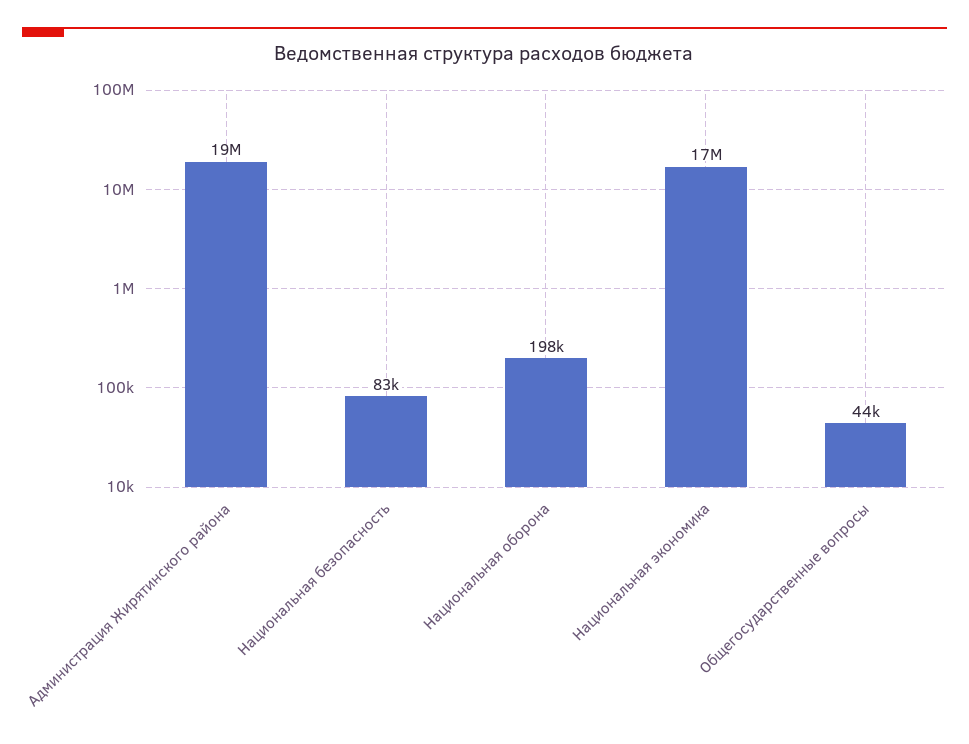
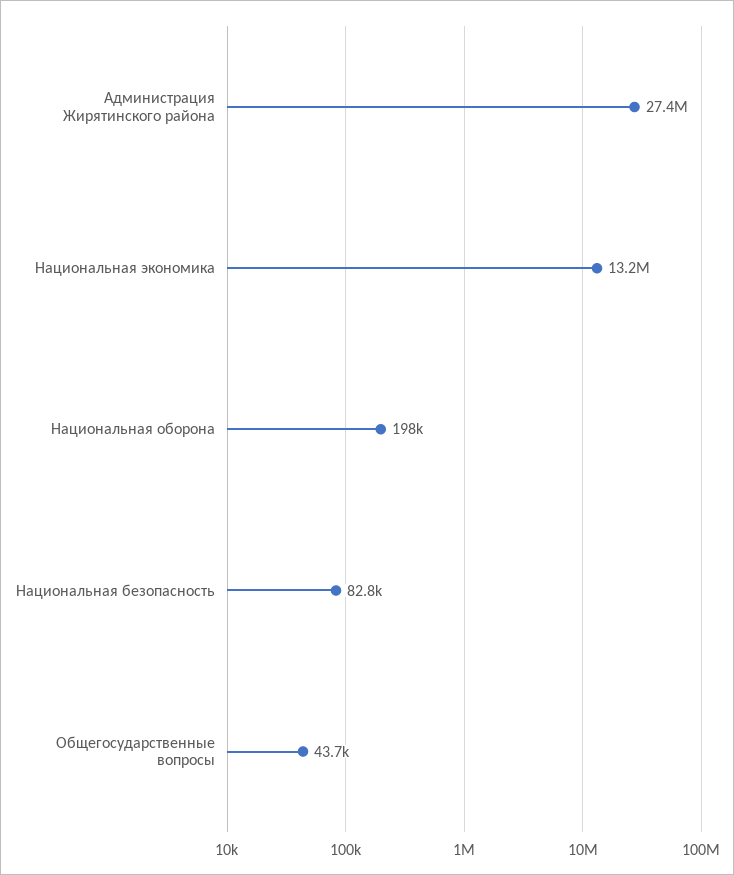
Администрация Жирятинского района: 19000000 -> 27400000
Национальная экономика: 17000000 -> 13200000

